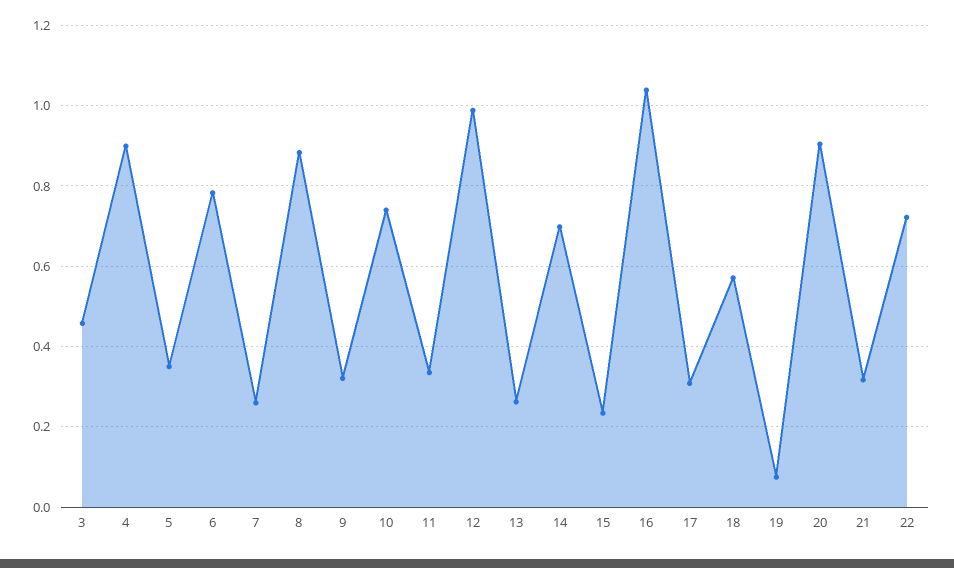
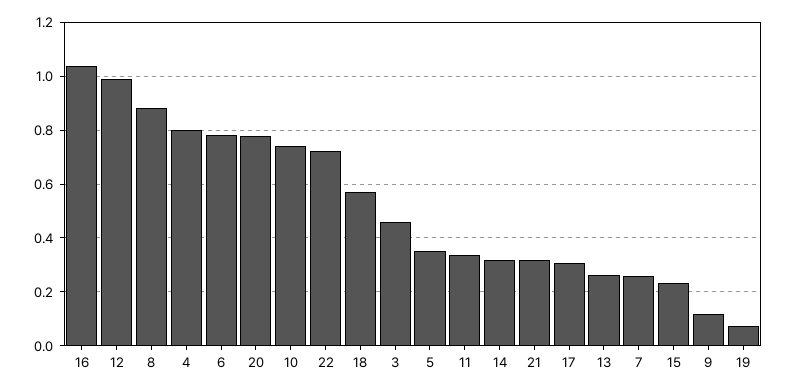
4: 0.9 -> 0.8
9: 0.32 -> 0.125
14: 0.7 -> 0.325
20: 0.9 -> 0.775

